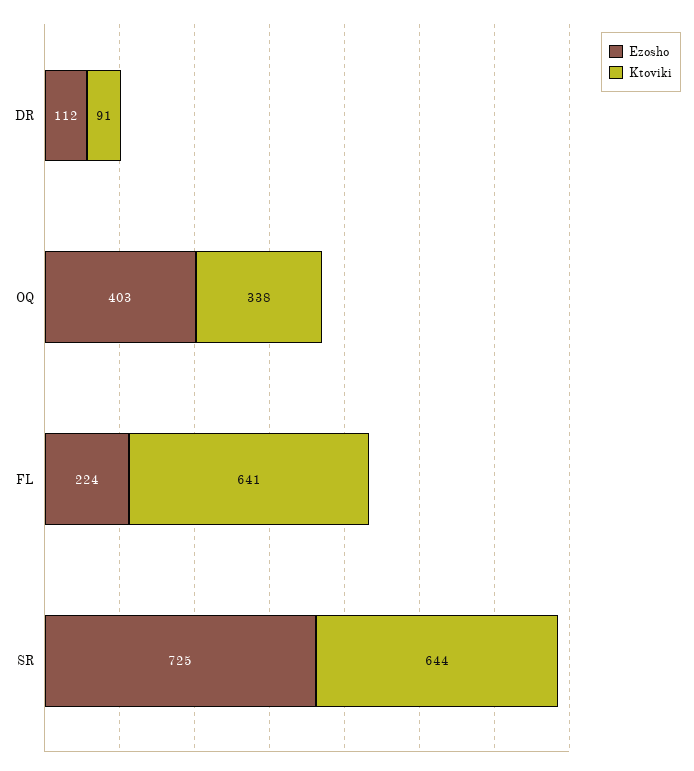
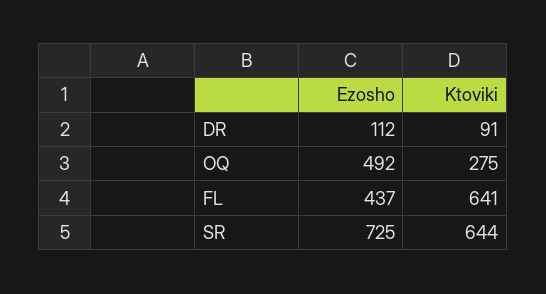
Ezosho, OQ: 403 -> 492
Ktoviki, OQ: 338 -> 275
Ezosho, FL: 224 -> 437

